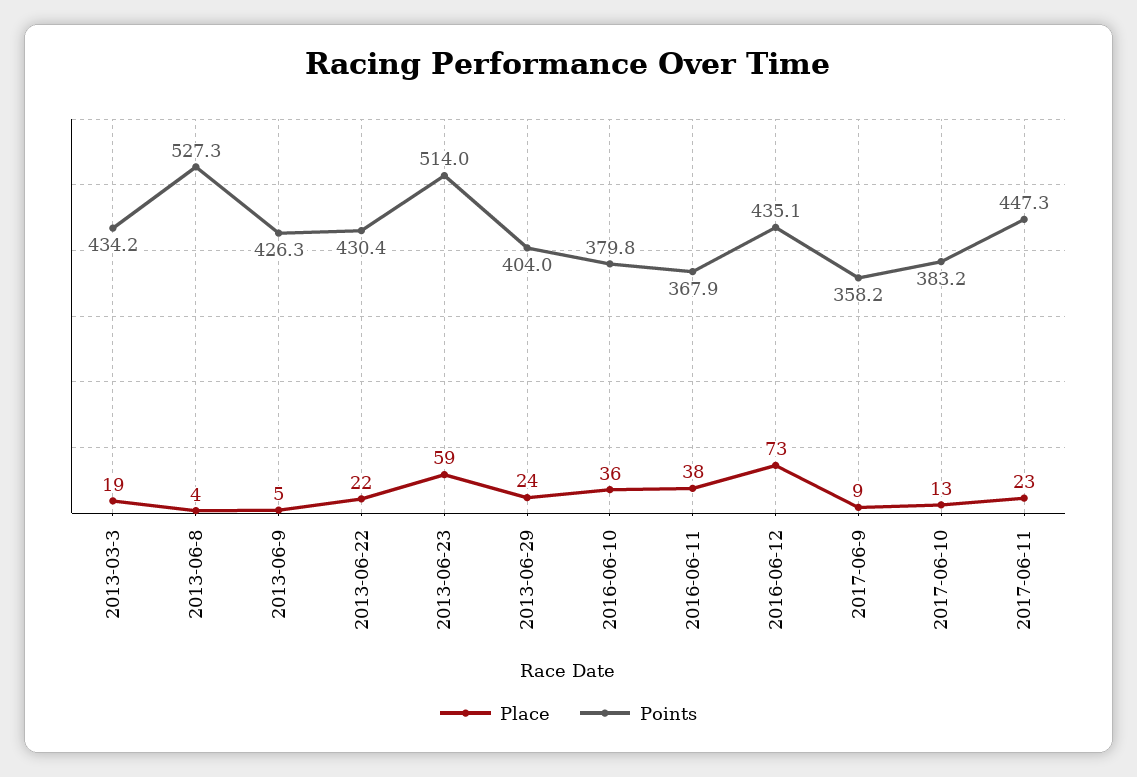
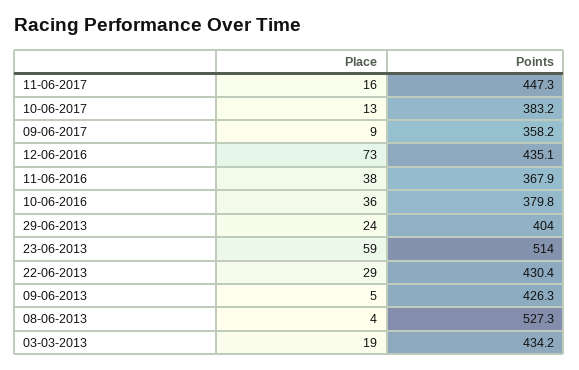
Place, 2013-06-22: 22 -> 29
Place, 2017-06-11: 23 -> 16

